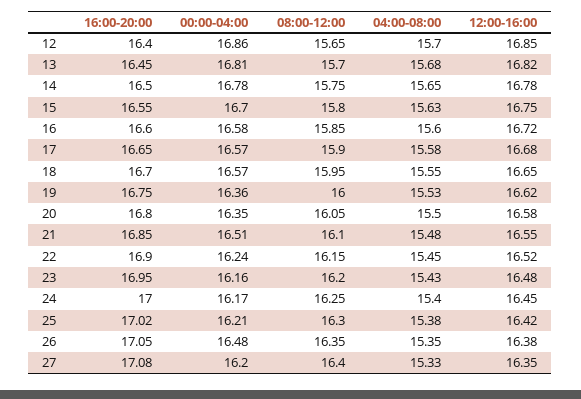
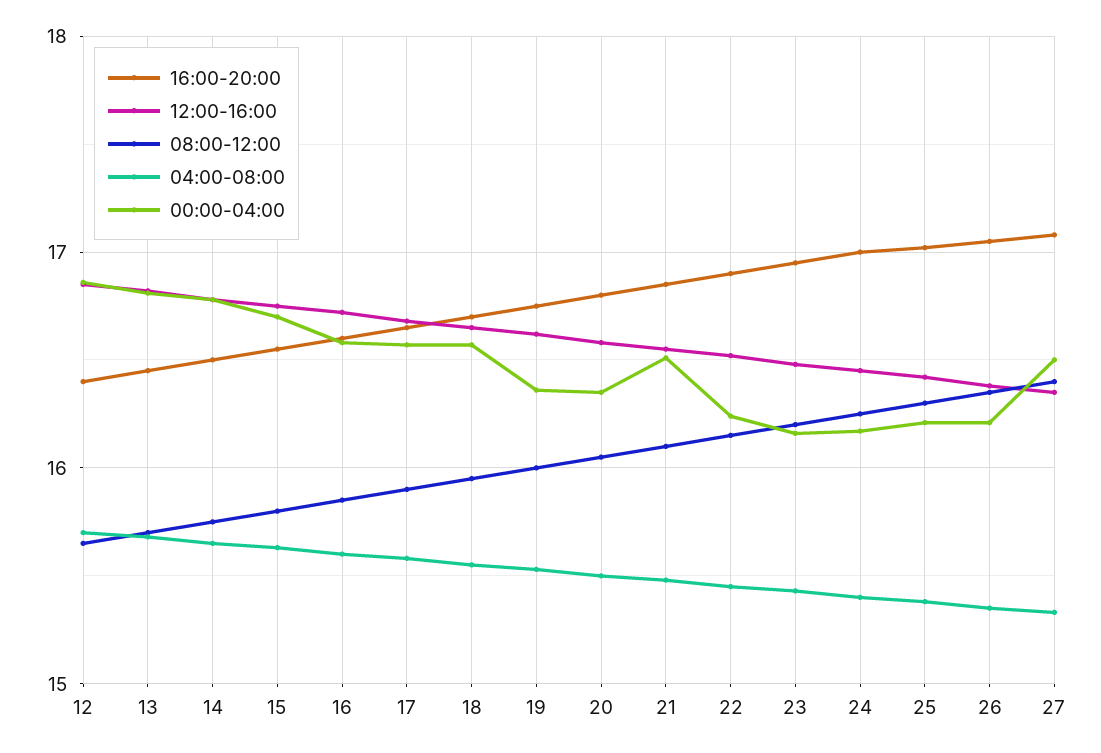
00:00-04:00, 26: 16.48 -> 16.2
00:00-04:00, 27: 16.2 -> 16.5

